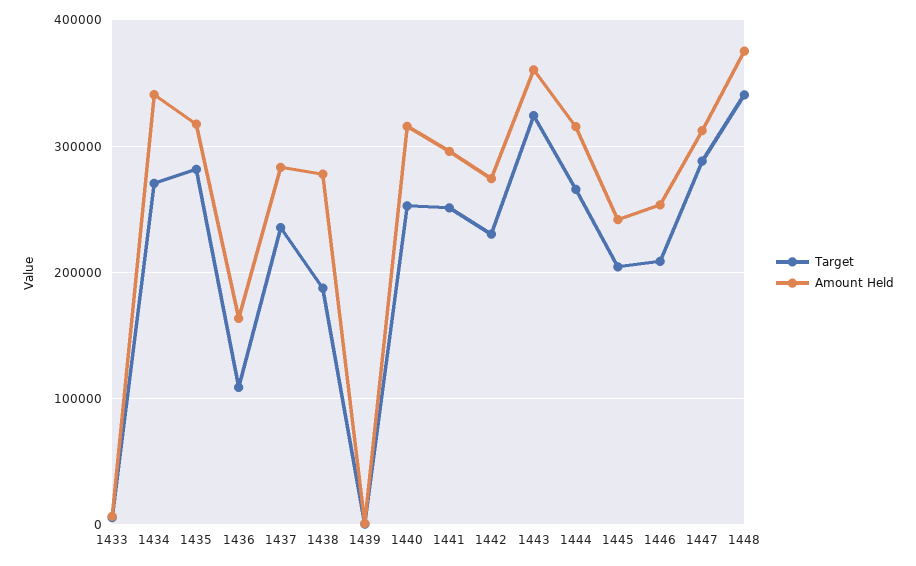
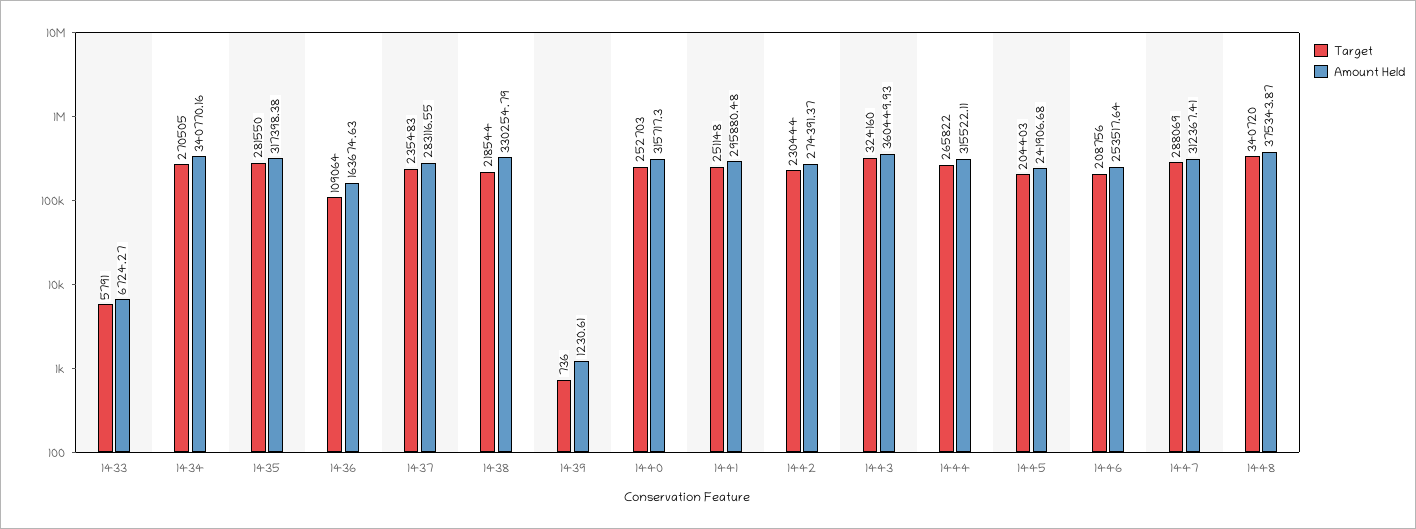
Target, 1438: 190000 -> 218544
Amount Held, 1438: 280000 -> 330254.79

